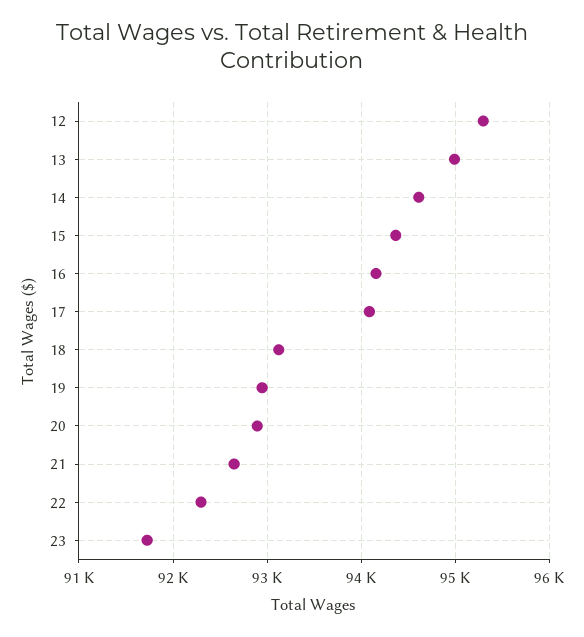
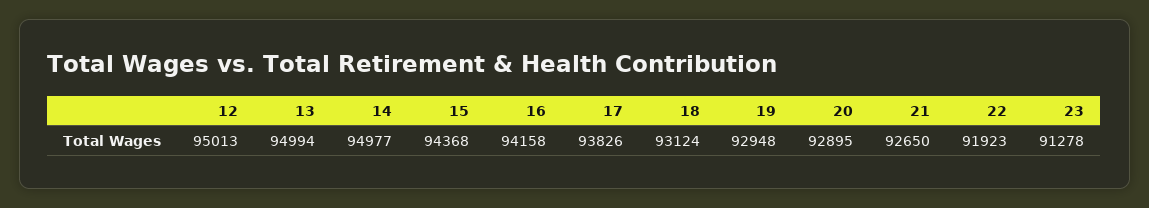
12: 95300 -> 95013
14: 94600 -> 94977
17: 94100 -> 93826
22: 92300 -> 91923
23: 91700 -> 91278

